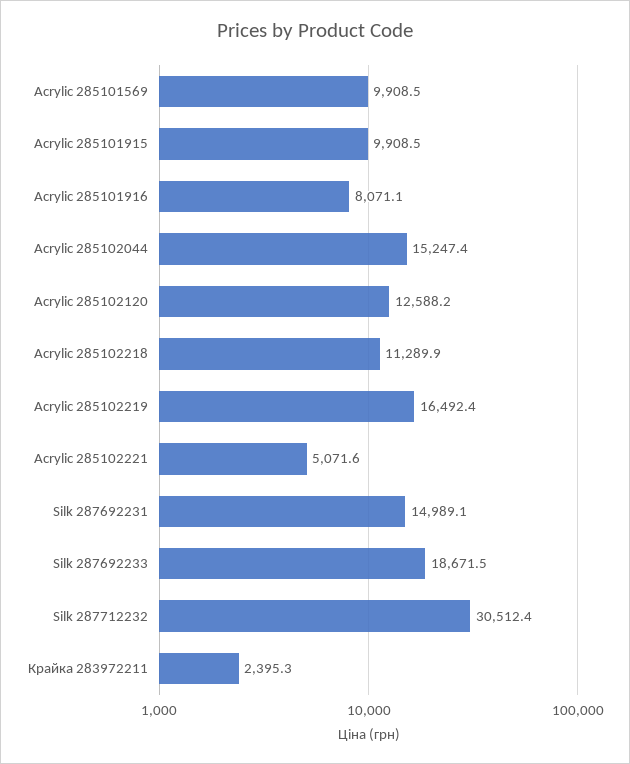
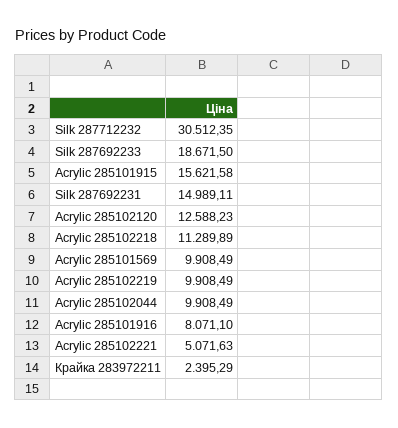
Acrylic 285101915: 9908.5 -> 15621.58
Acrylic 285102044: 15247.4 -> 9908.49
Acrylic 285102219: 16492.4 -> 9908.49

